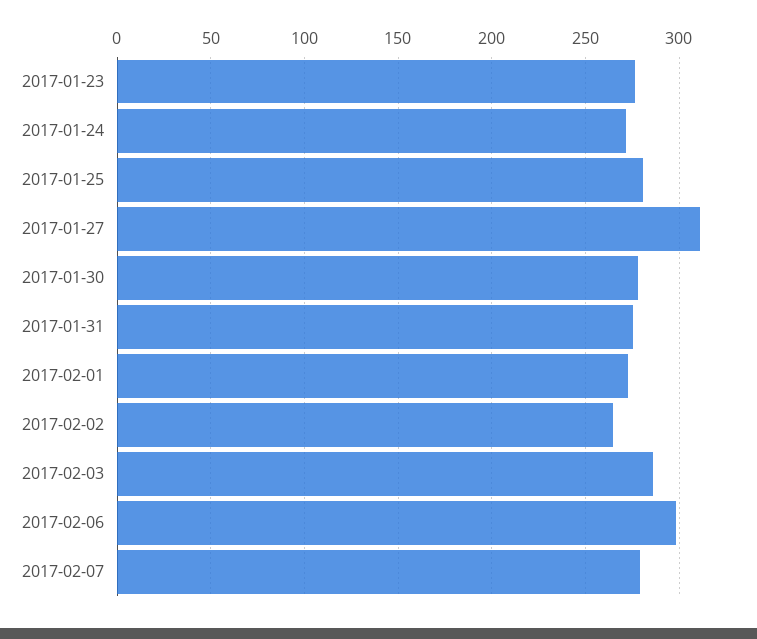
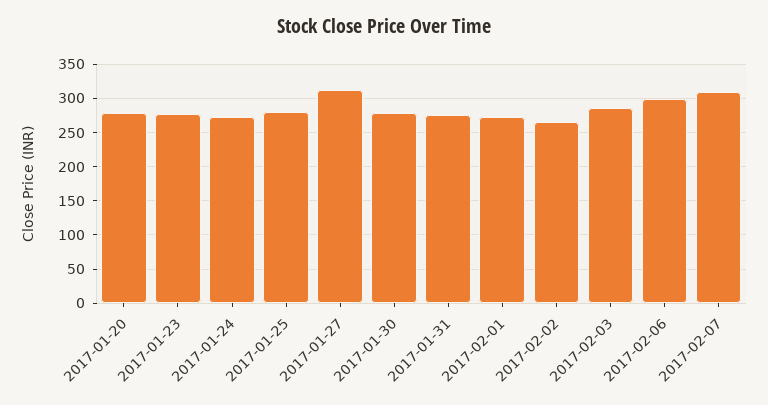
2017-02-07: 280 -> 310
2017-01-20: none -> 280

